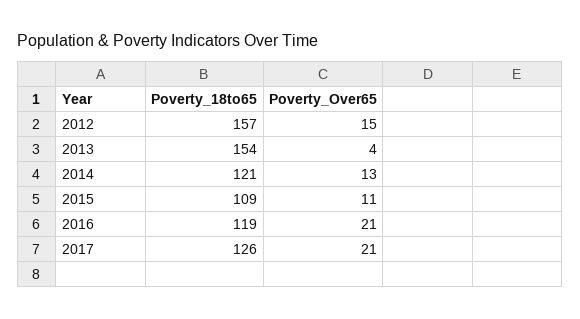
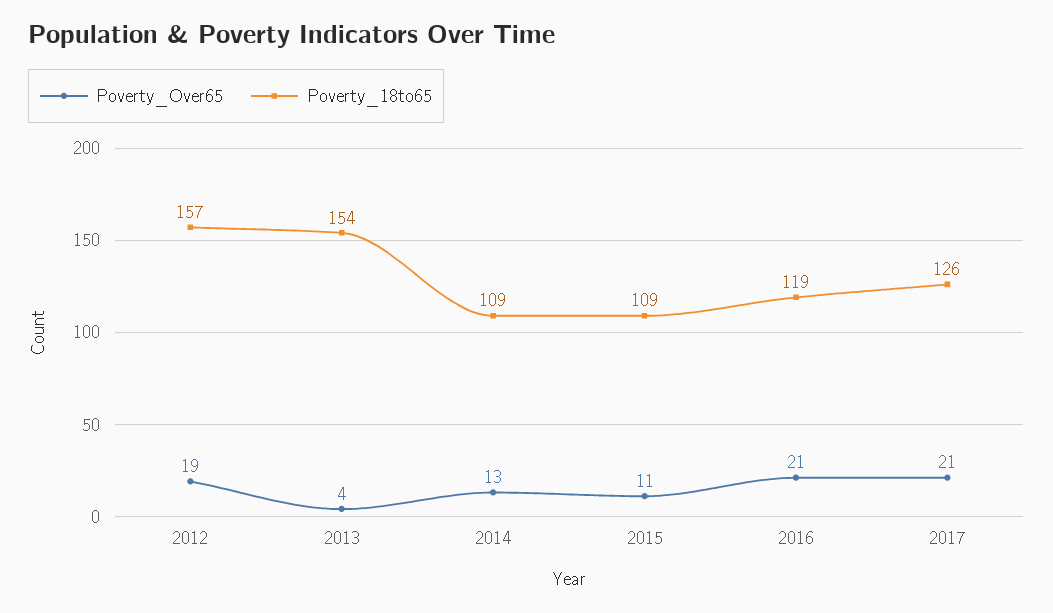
Poverty_Over65, 2012: 15 -> 19
Poverty_18to65, 2014: 121 -> 109

